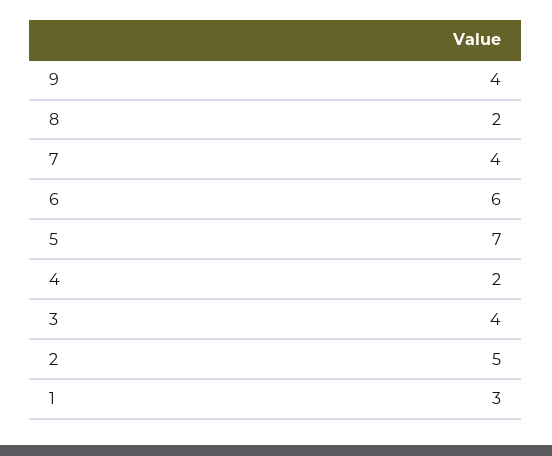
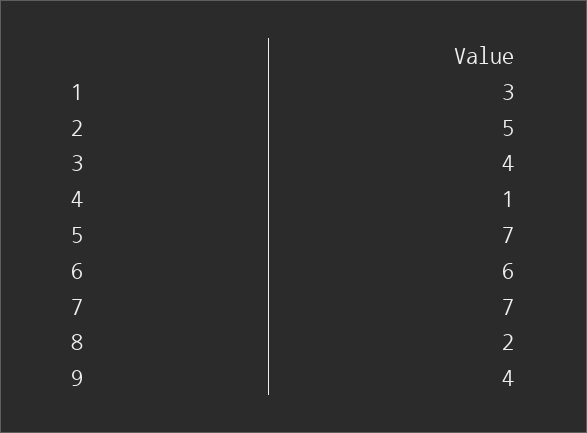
7: 4 -> 7
4: 2 -> 1

